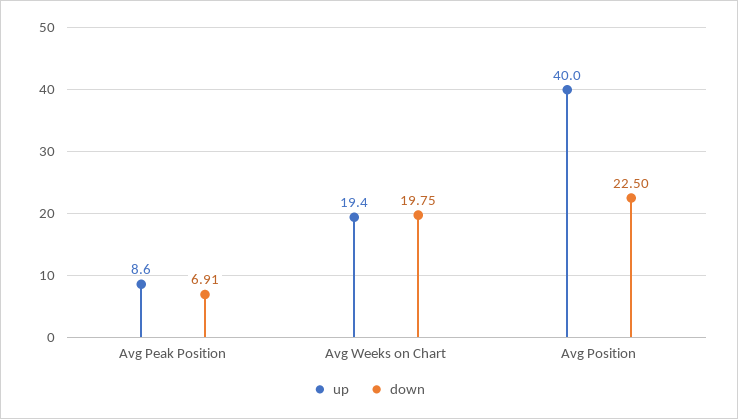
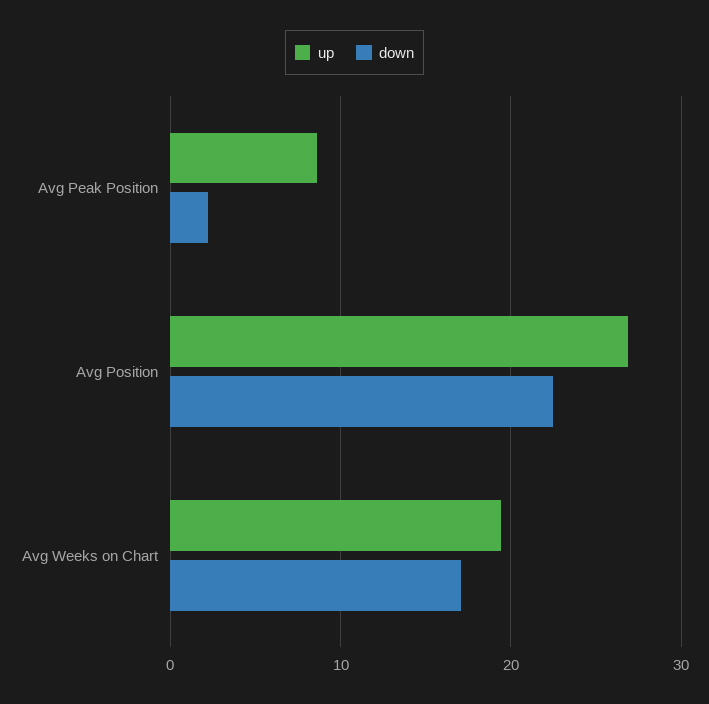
down, Avg Peak Position: 6.91 -> 2
down, Avg Weeks on Chart: 19.75 -> 17
up, Avg Position: 40 -> 27

